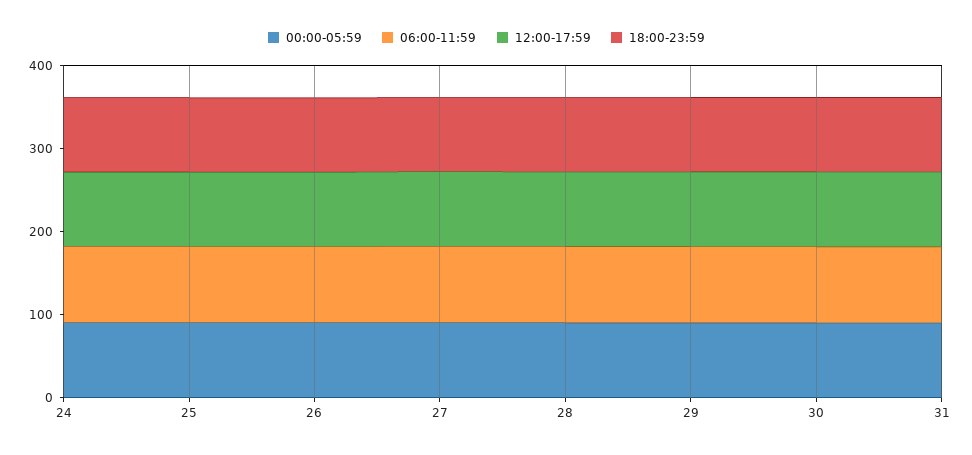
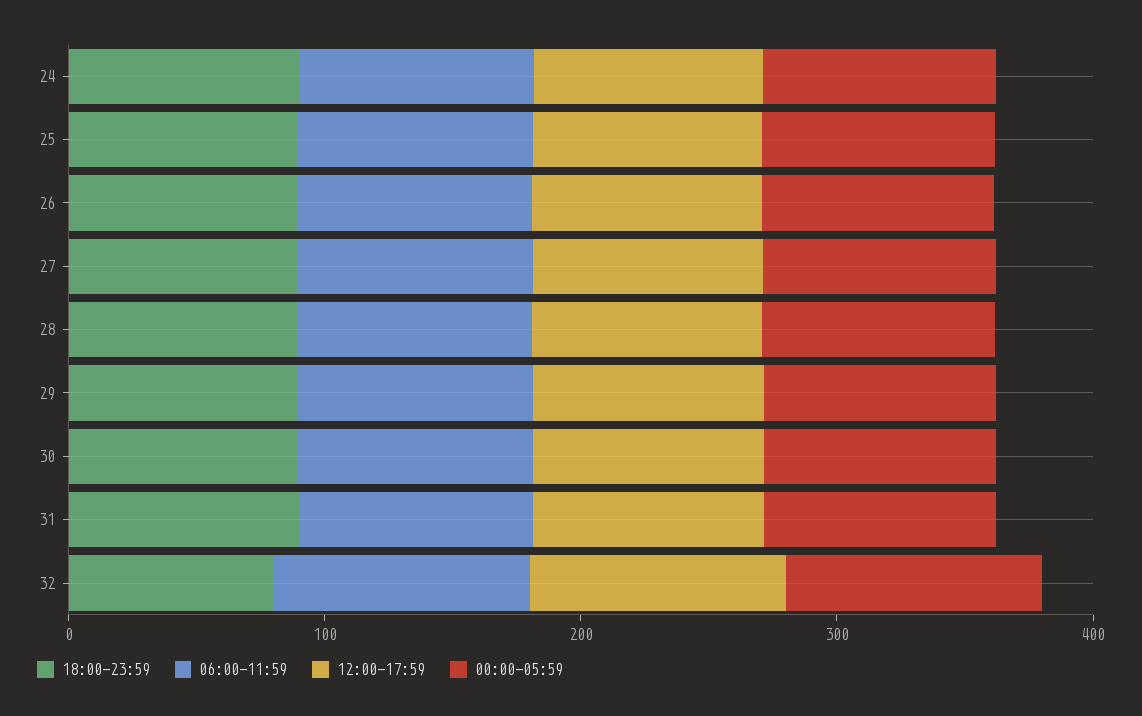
18:00-23:59, 32: none -> 80
06:00-11:59, 32: none -> 100
12:00-17:59, 32: none -> 100
00:00-05:59, 32: none -> 100

